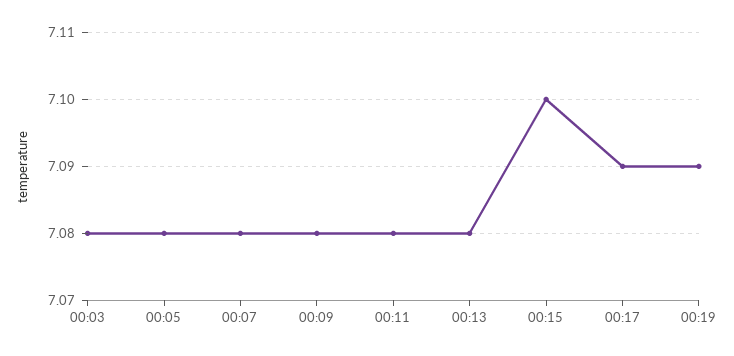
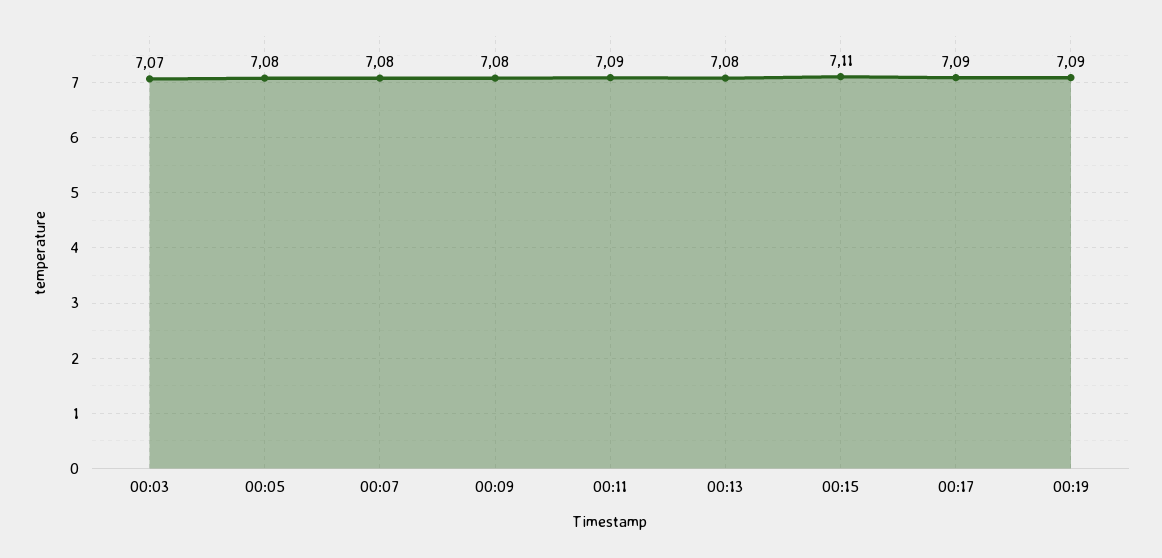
00:03: 7.08 -> 7.07
00:11: 7.08 -> 7.09
00:15: 7.1 -> 7.11

